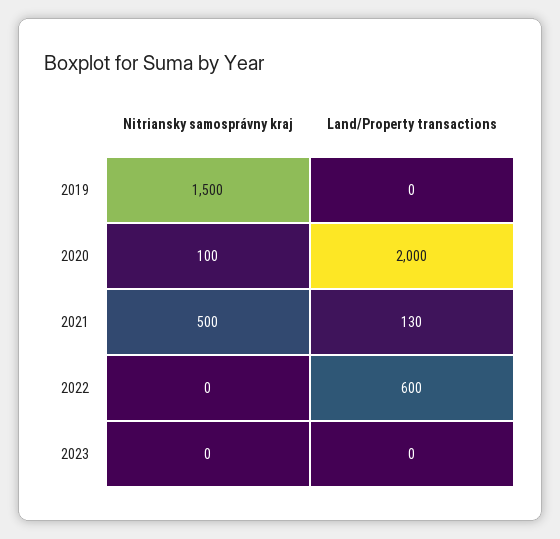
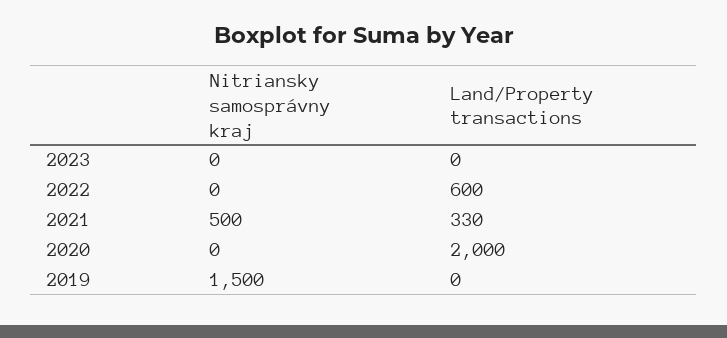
Nitriansky samosprávny kraj, 2020: 100 -> 0
Land/Property transactions, 2021: 130 -> 330

